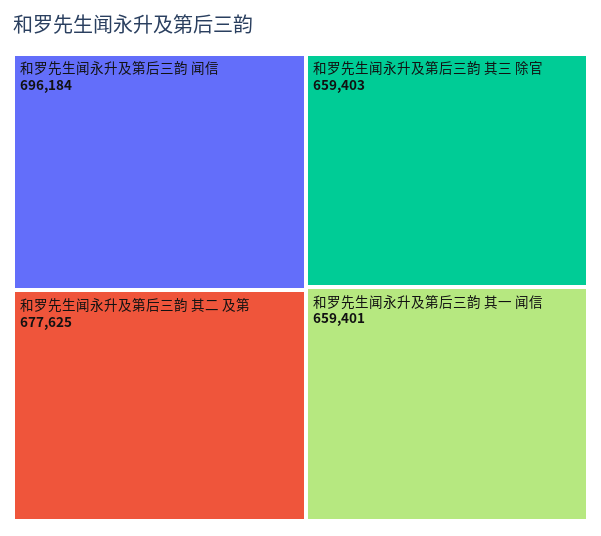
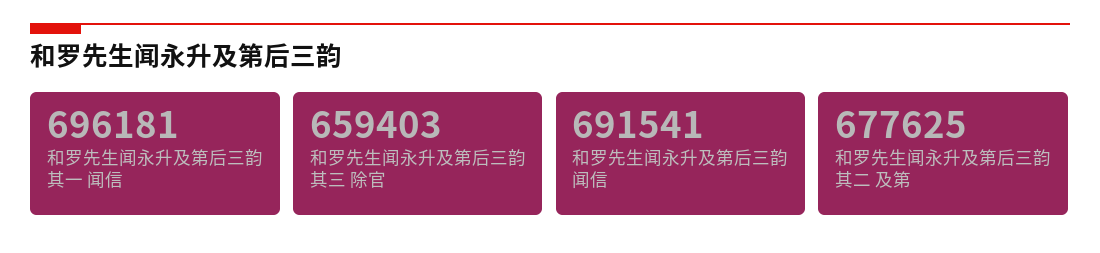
和罗先生闻永升及第后三韵 闻信: 696184 -> 691541
和罗先生闻永升及第后三韵 其一 闻信: 659401 -> 696181

